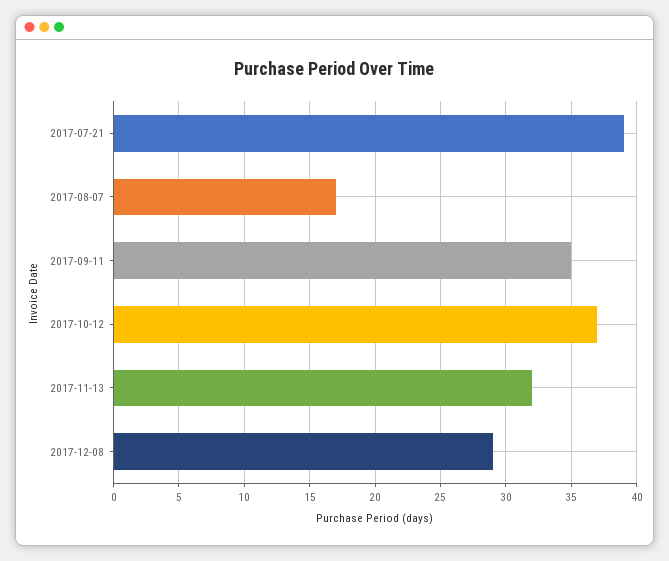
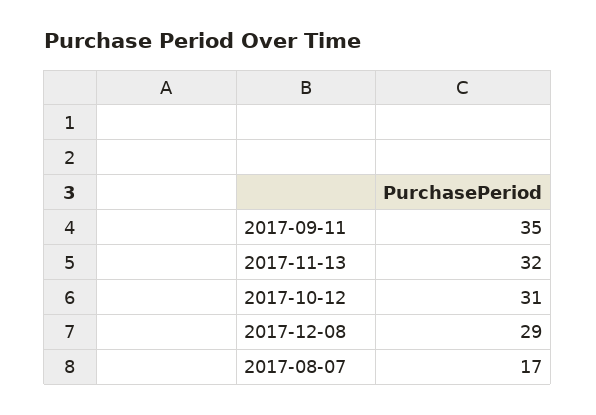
2017-07-21: 39 -> none
2017-10-12: 37 -> 31

